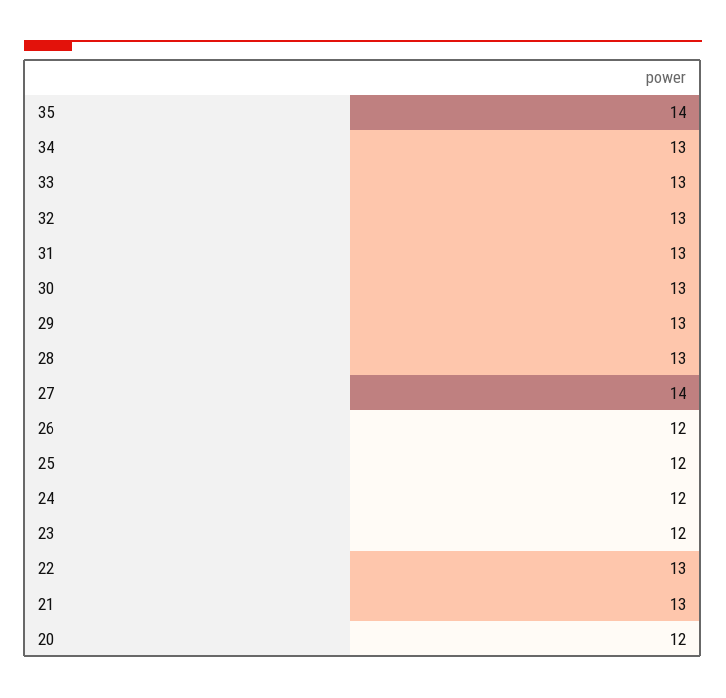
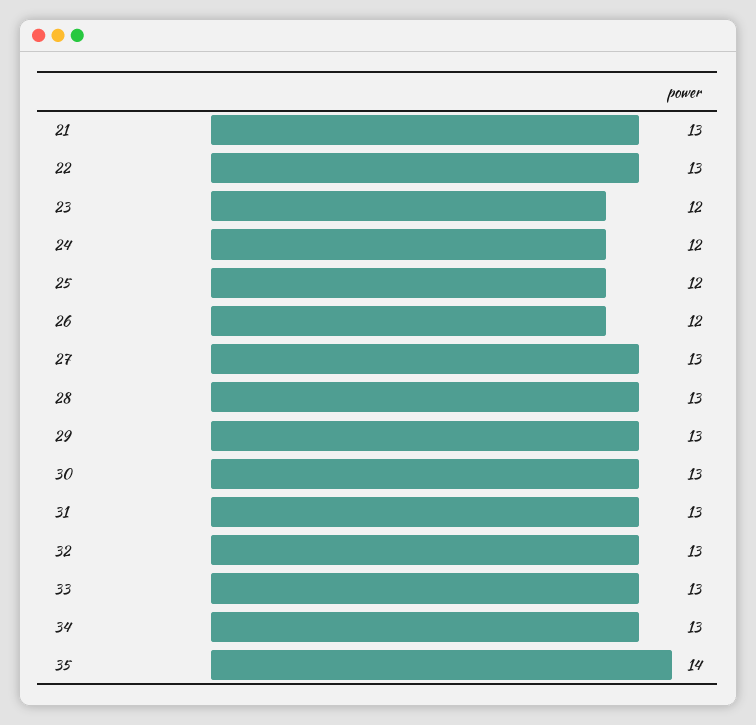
27: 14 -> 13
20: 12 -> none

